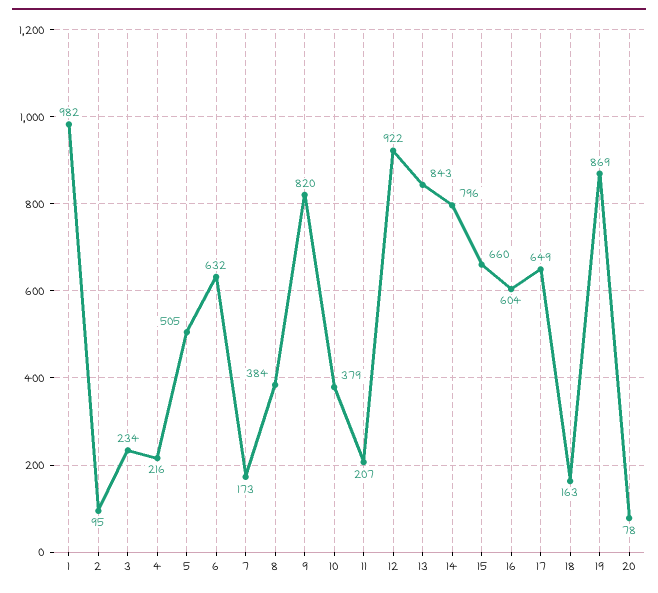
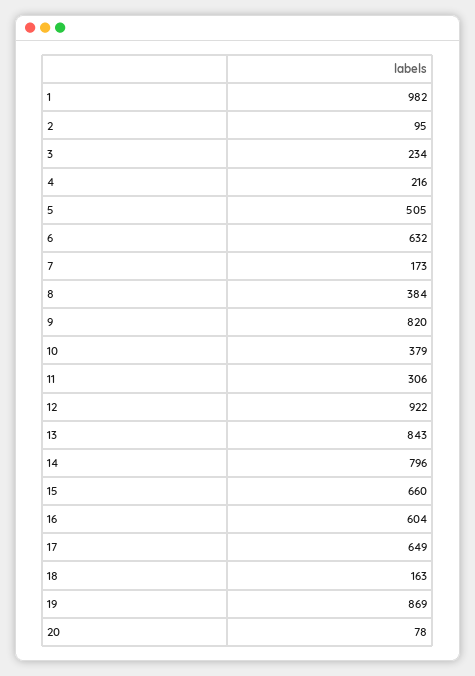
11: 207 -> 306

